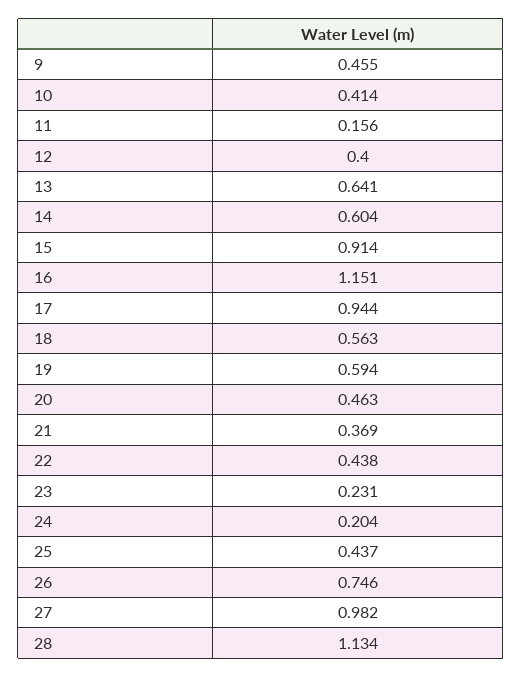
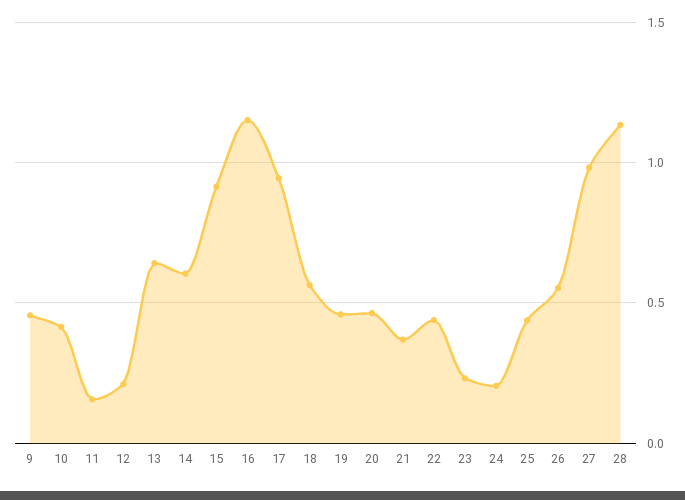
12: 0.4 -> 0.2
19: 0.594 -> 0.45
26: 0.746 -> 0.55

